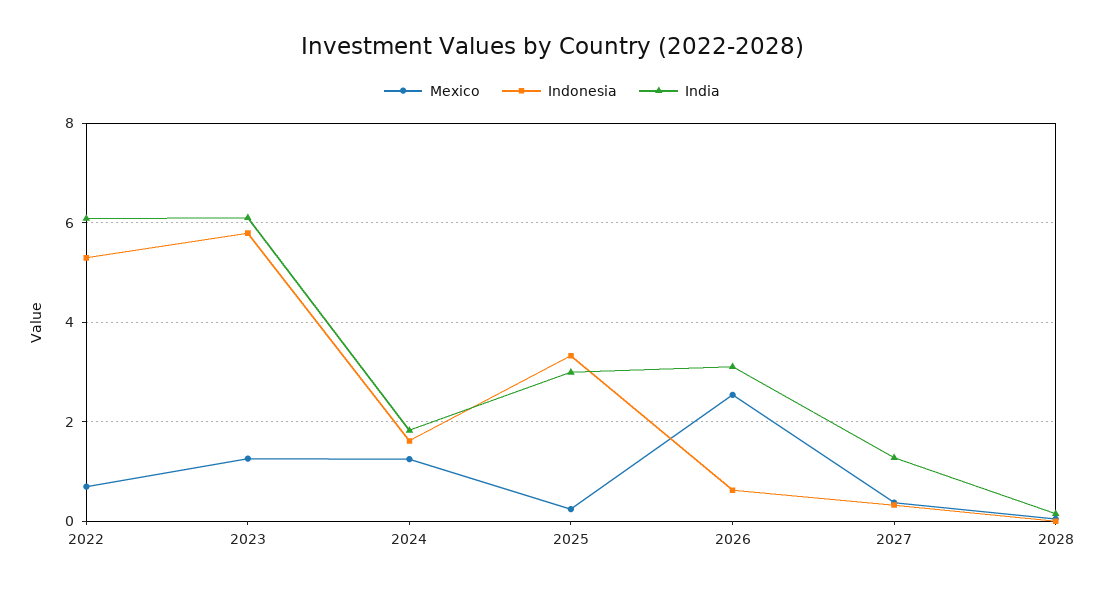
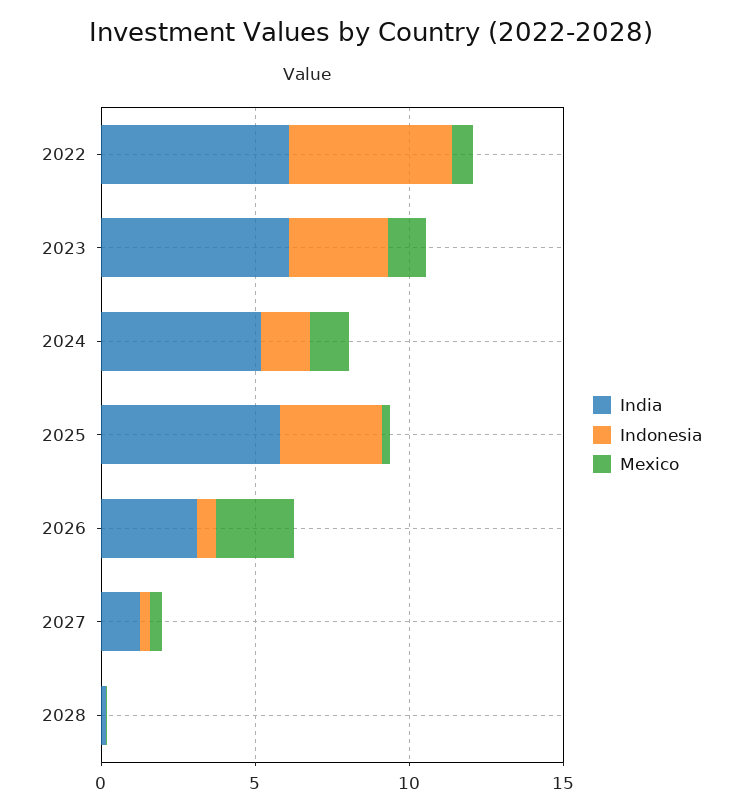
Indonesia, 2023: 5.8 -> 3
India, 2024: 1.8 -> 5
India, 2025: 3 -> 6

